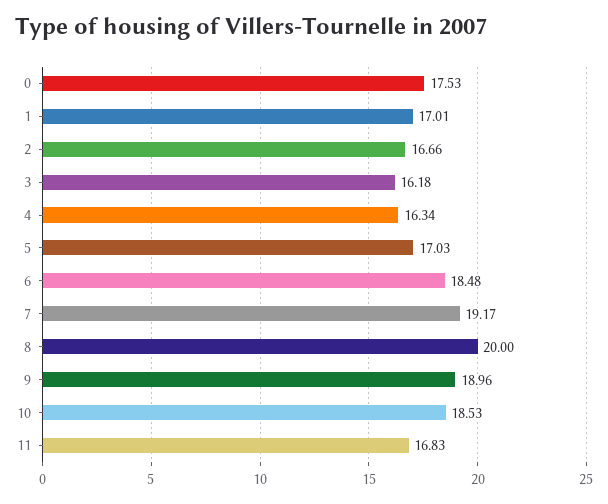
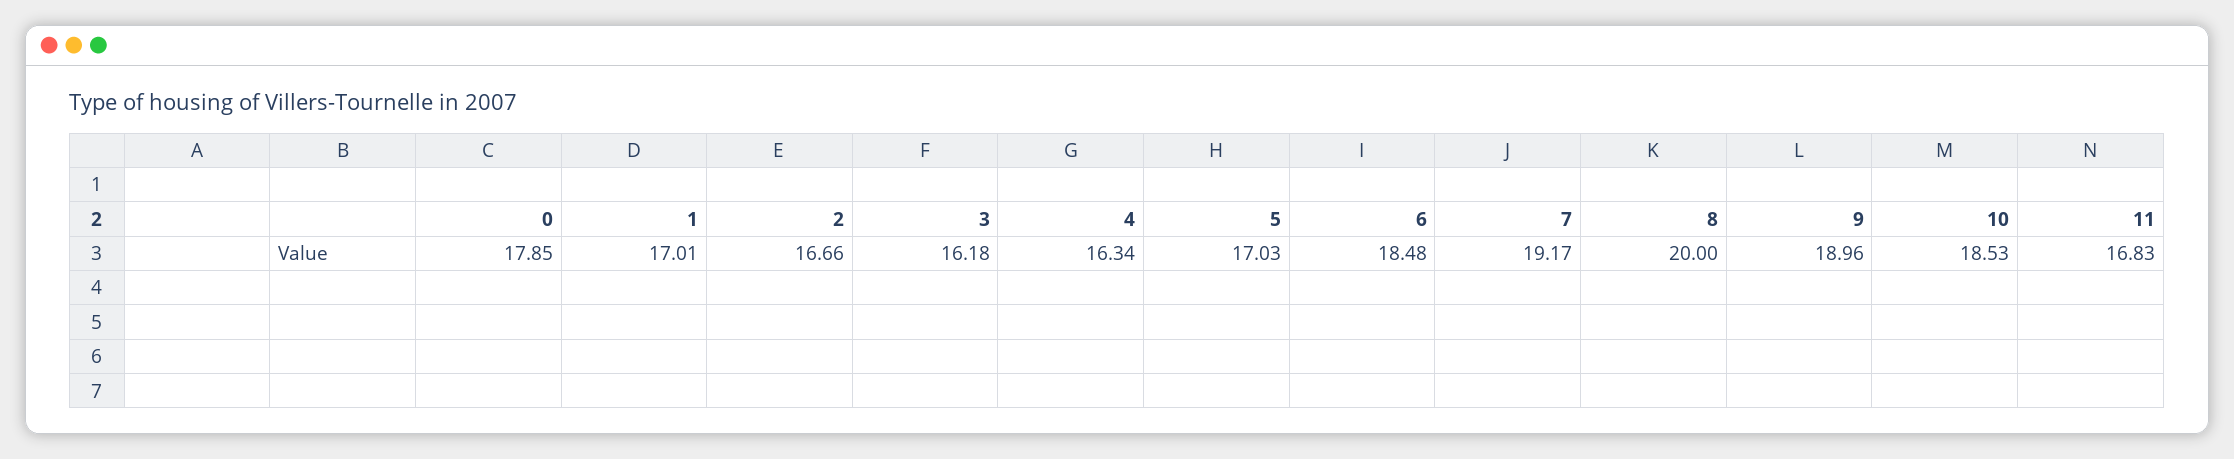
0: 17.53 -> 17.85

